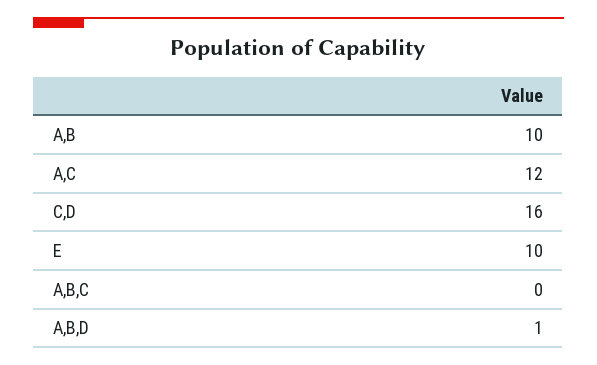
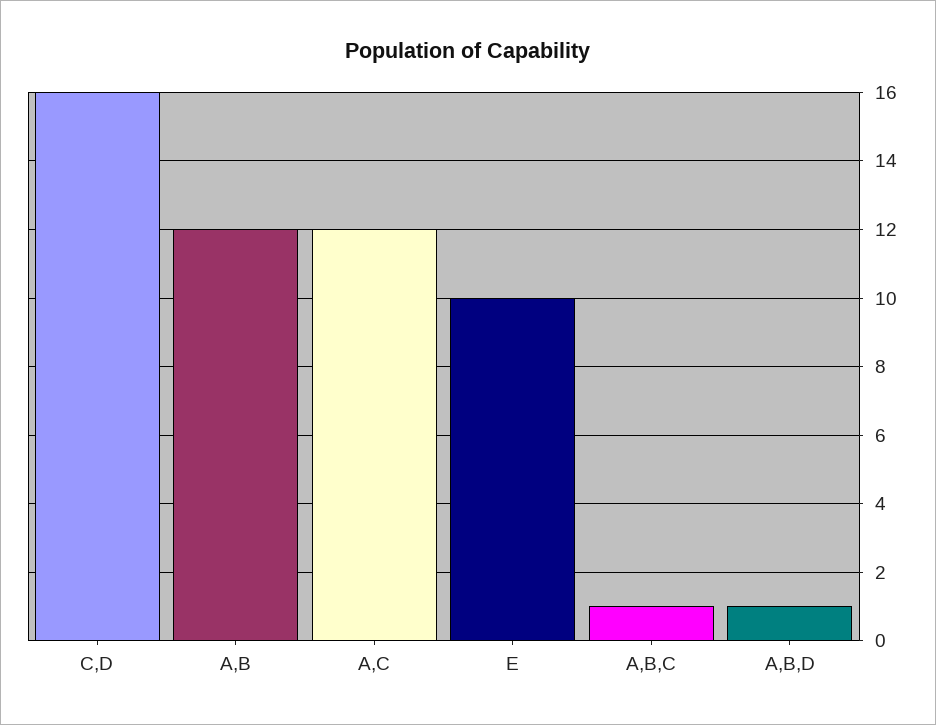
A,B: 10 -> 12
A,B,C: 0 -> 1

